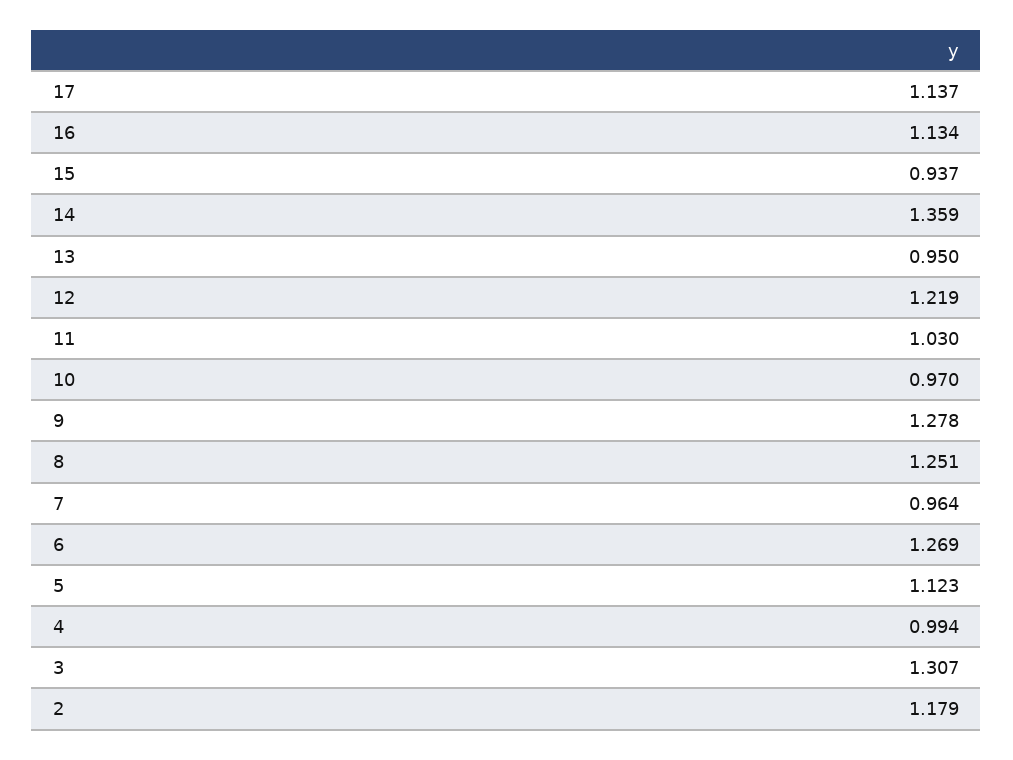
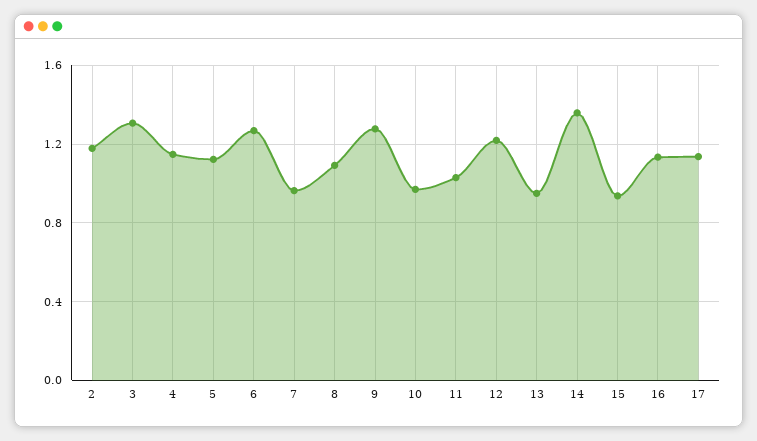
8: 1.251 -> 1.1
4: 0.994 -> 1.15

